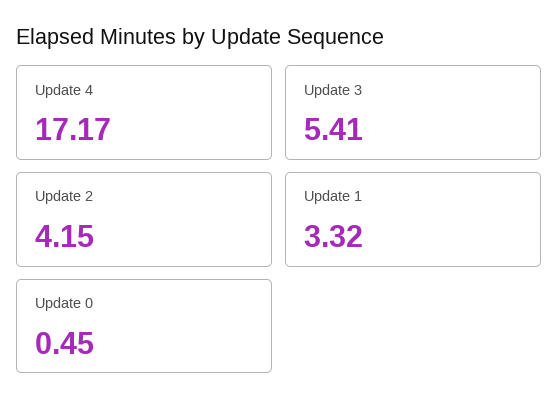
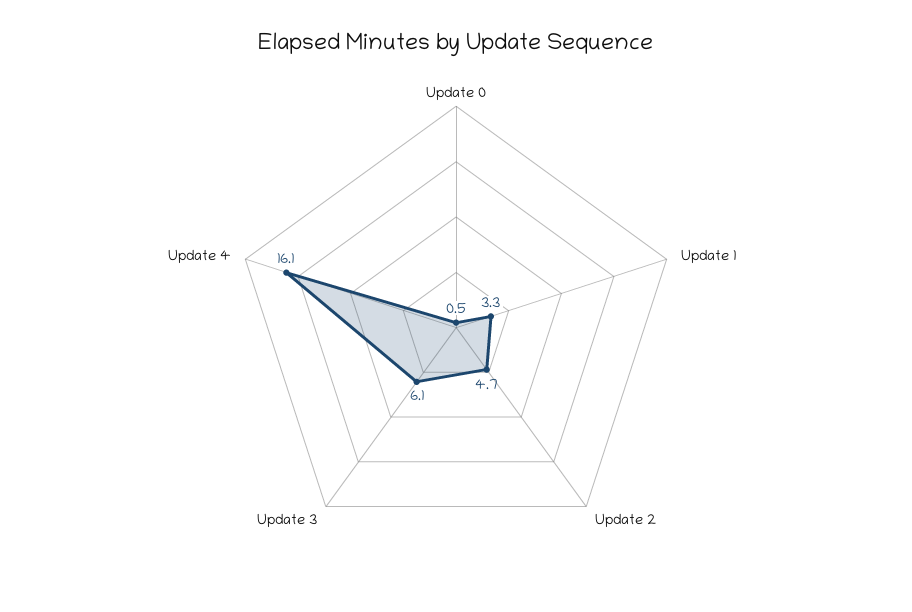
Update 4: 17.17 -> 16.1
Update 3: 5.41 -> 6.1
Update 2: 4.15 -> 4.7

